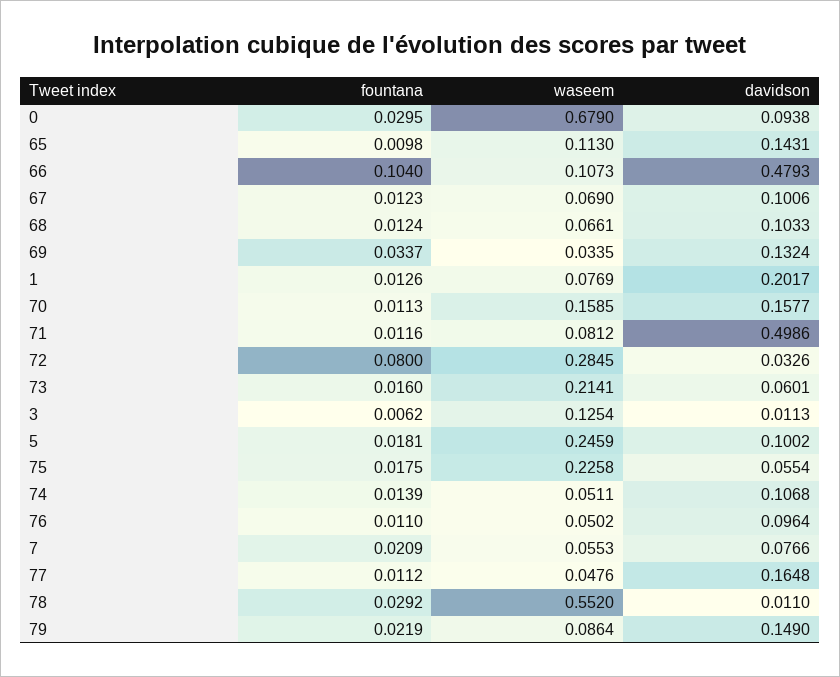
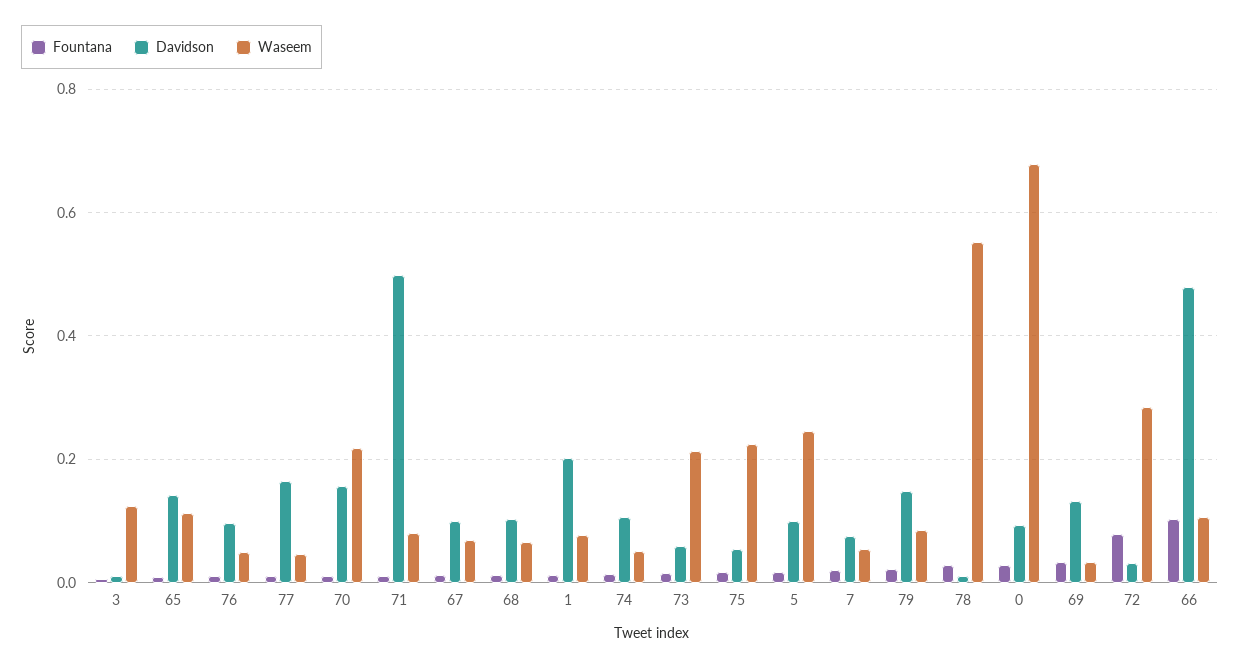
waseem, 70: 0.1585 -> 0.22

